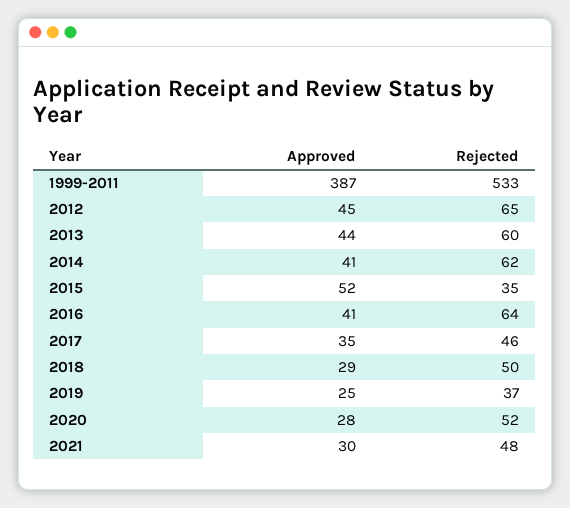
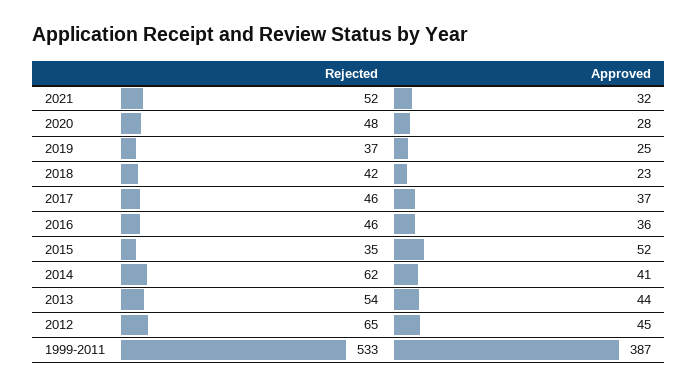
Rejected, 2013: 60 -> 54
Approved, 2016: 41 -> 36
Rejected, 2016: 64 -> 46
Approved, 2017: 35 -> 37
Approved, 2018: 29 -> 23
Rejected, 2018: 50 -> 42
Rejected, 2020: 52 -> 48
Approved, 2021: 30 -> 32
Rejected, 2021: 48 -> 52

